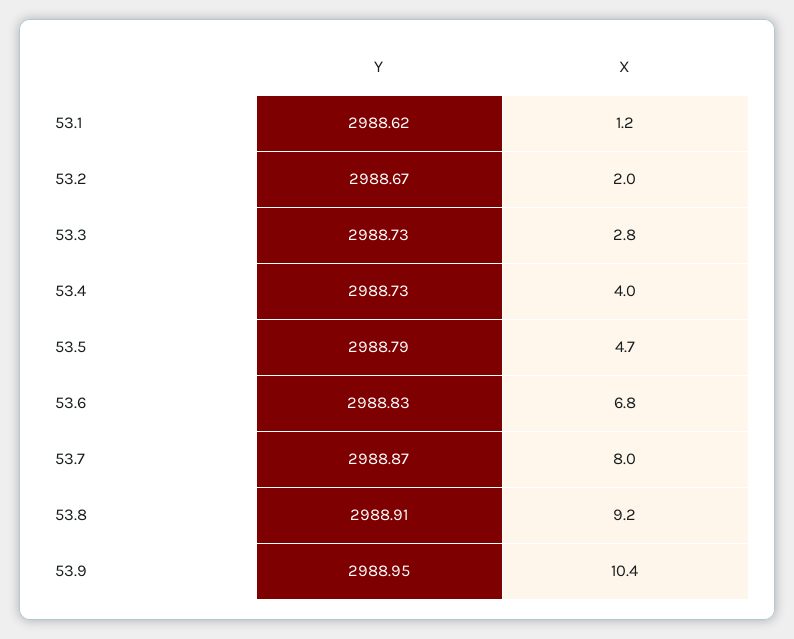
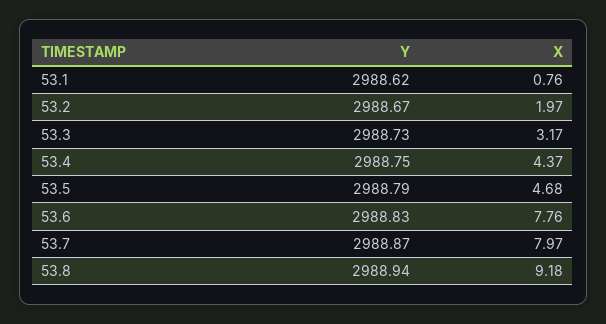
X, 53.1: 1.2 -> 0.76
X, 53.3: 2.8 -> 3.17
Y, 53.4: 2988.73 -> 2988.75
X, 53.4: 4 -> 4.37
X, 53.6: 6.8 -> 7.76
Y, 53.8: 2988.91 -> 2988.94
Y, 53.9: 2988.95 -> none
X, 53.9: 10.4 -> none

